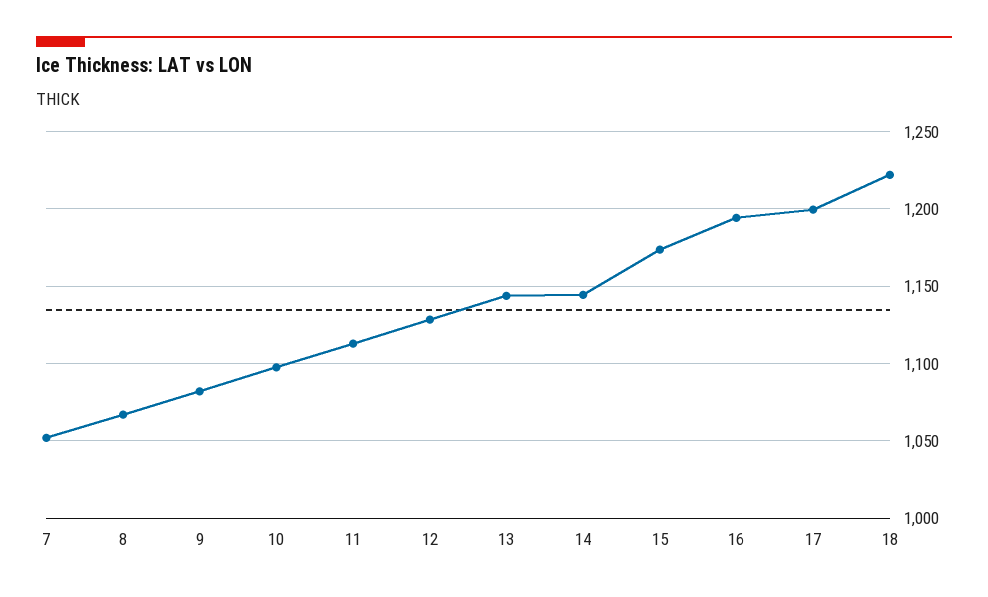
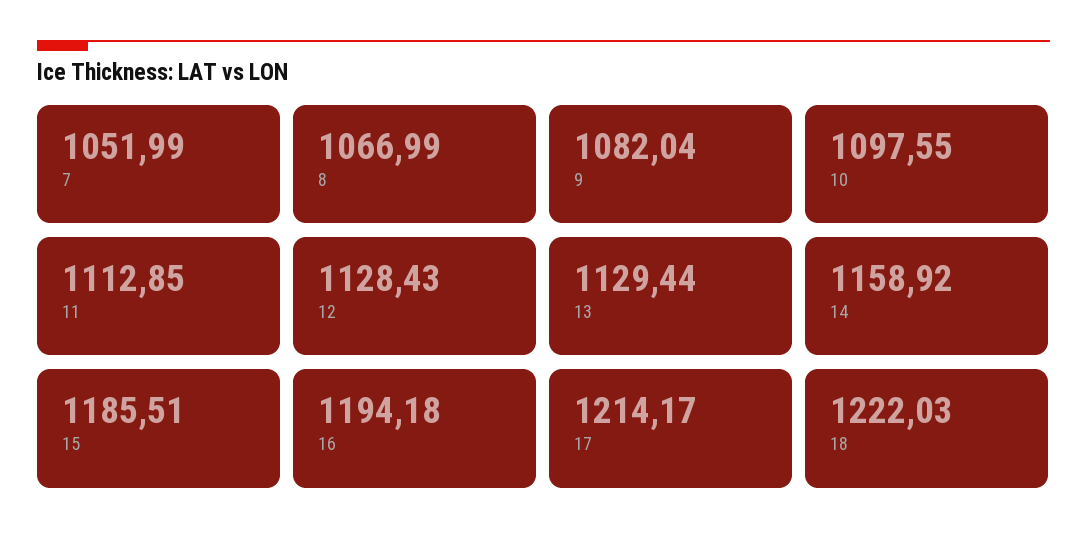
13: 1145 -> 1129.44
14: 1145 -> 1158.92
15: 1175 -> 1185.51
17: 1200 -> 1214.17

